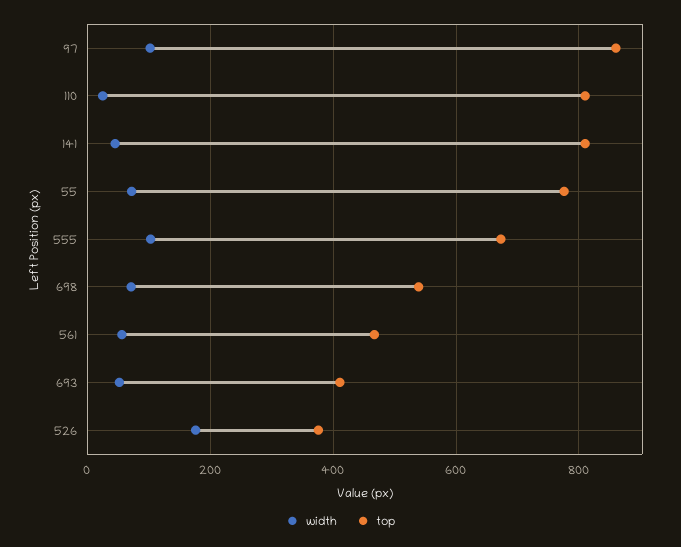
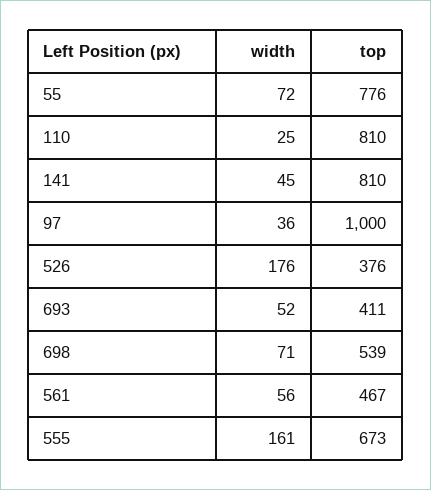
width, 97: 100 -> 36
top, 97: 860 -> 1000
width, 555: 100 -> 161

